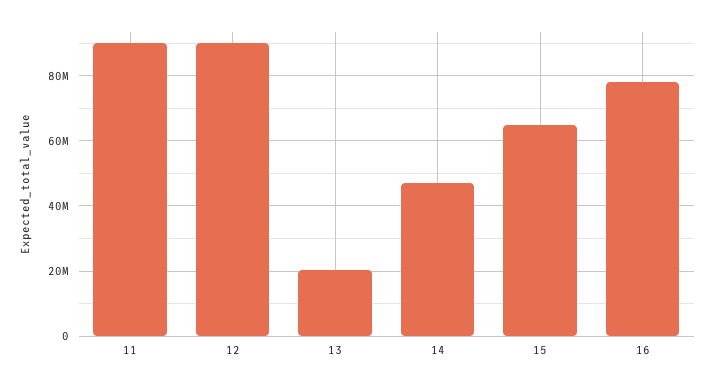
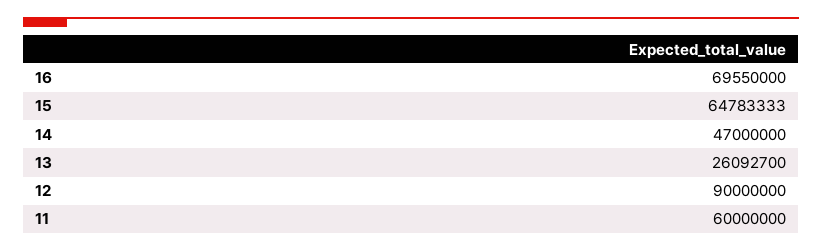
11: 90000000 -> 60000000
13: 20000000 -> 26092700
16: 78000000 -> 69550000

